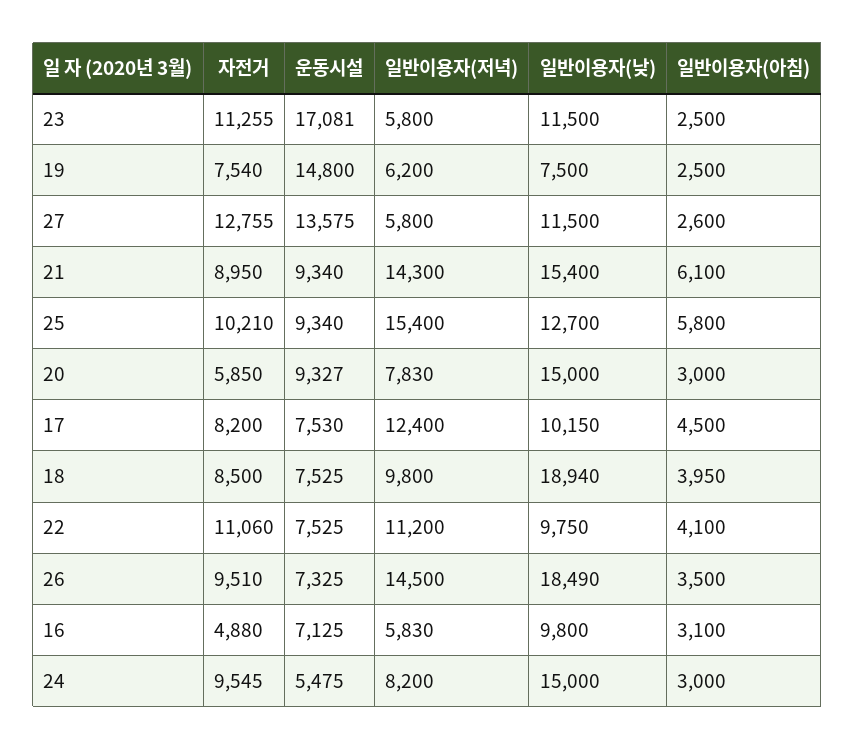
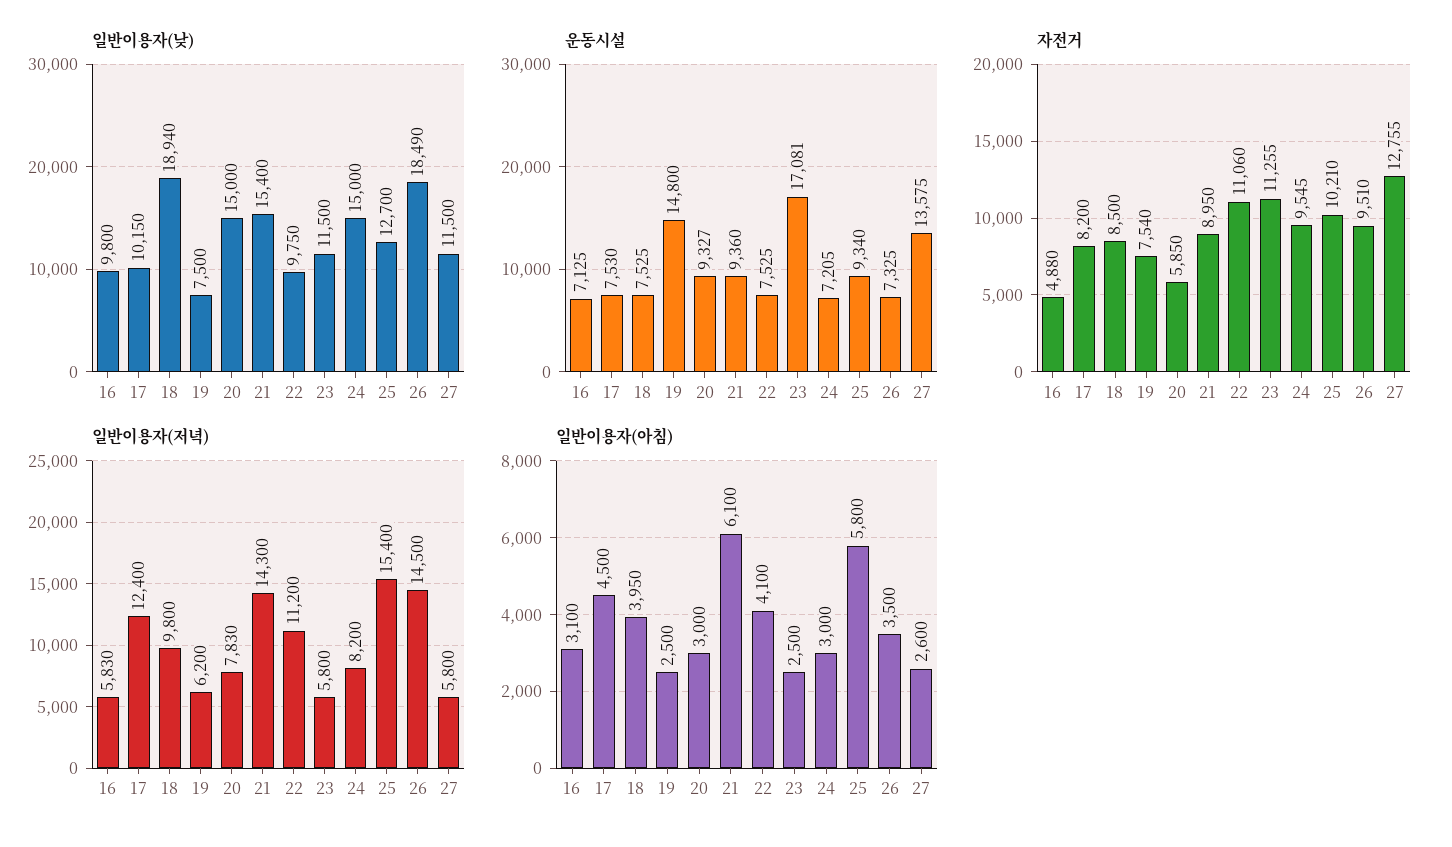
운동시설, 21: 9340 -> 9360
운동시설, 24: 5475 -> 7205

